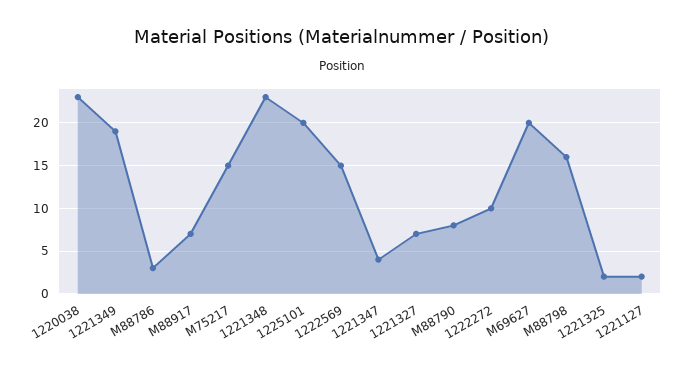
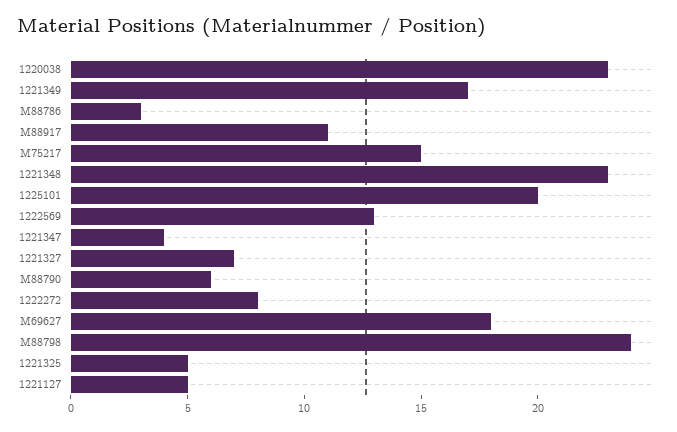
1221349: 19 -> 17
M88917: 7 -> 11
1222569: 15 -> 13
M88790: 8 -> 6
1222272: 10 -> 8
M69627: 20 -> 18
M88798: 16 -> 24
1221325: 2 -> 5
1221127: 2 -> 5

